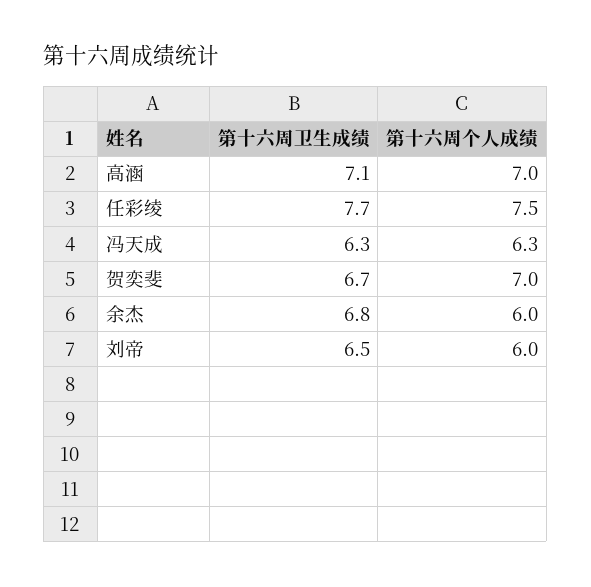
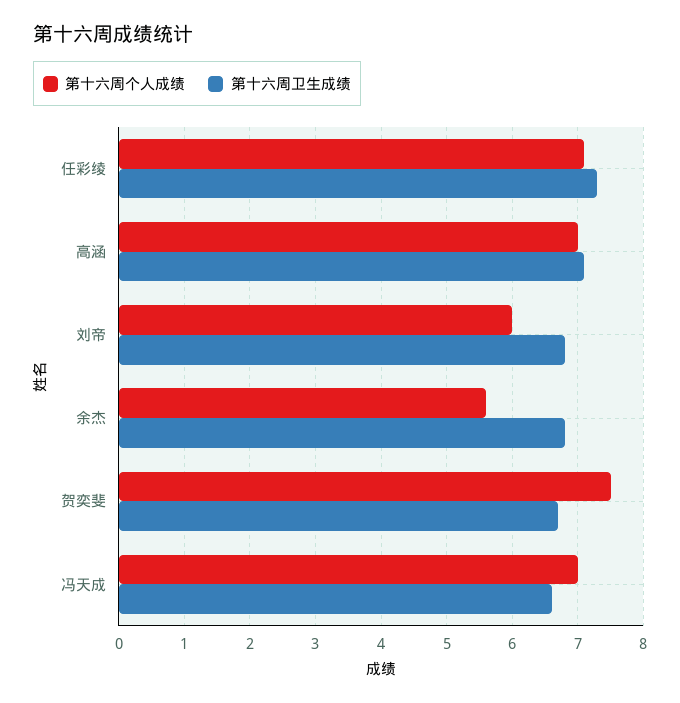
第十六周卫生成绩, 任彩绫: 7.7 -> 7.3
第十六周个人成绩, 任彩绫: 7.5 -> 7.1
第十六周卫生成绩, 冯天成: 6.3 -> 6.6
第十六周个人成绩, 冯天成: 6.3 -> 7
第十六周个人成绩, 贺奕斐: 7 -> 7.5
第十六周个人成绩, 余杰: 6 -> 5.6
第十六周卫生成绩, 刘帝: 6.5 -> 6.8

